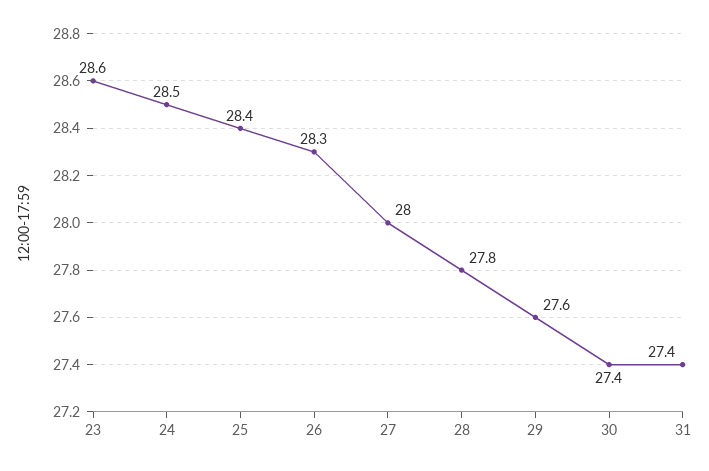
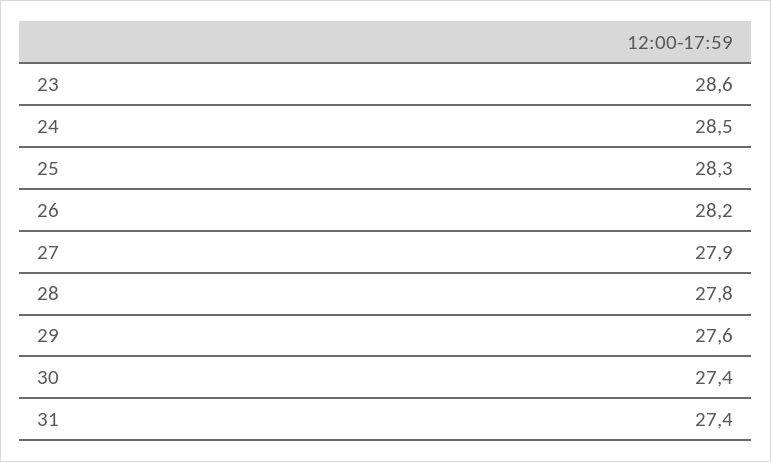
25: 28.4 -> 28.3
26: 28.3 -> 28.2
27: 28 -> 27.9

